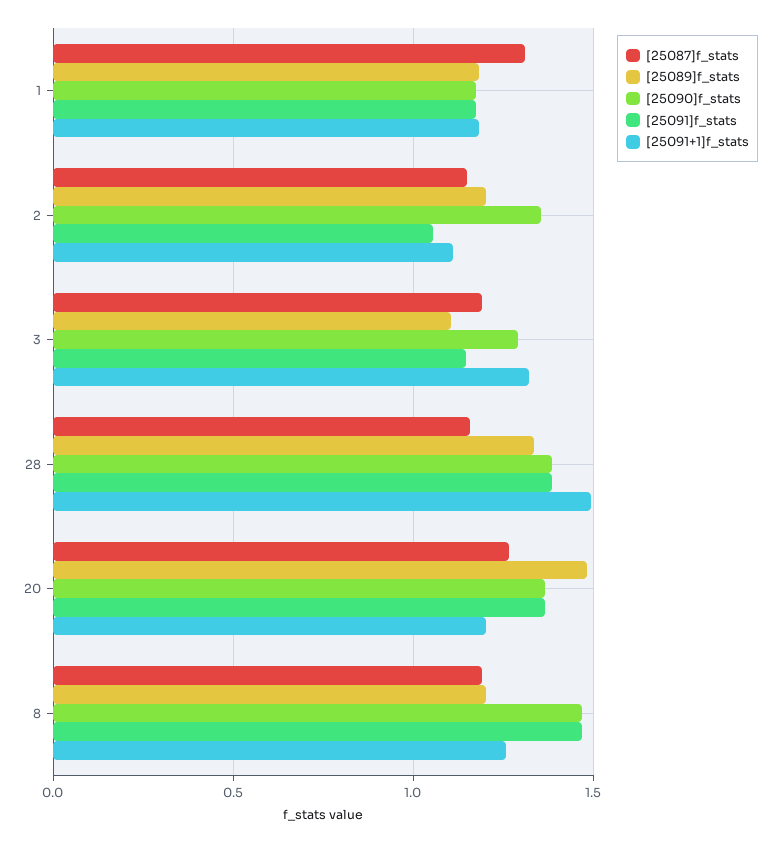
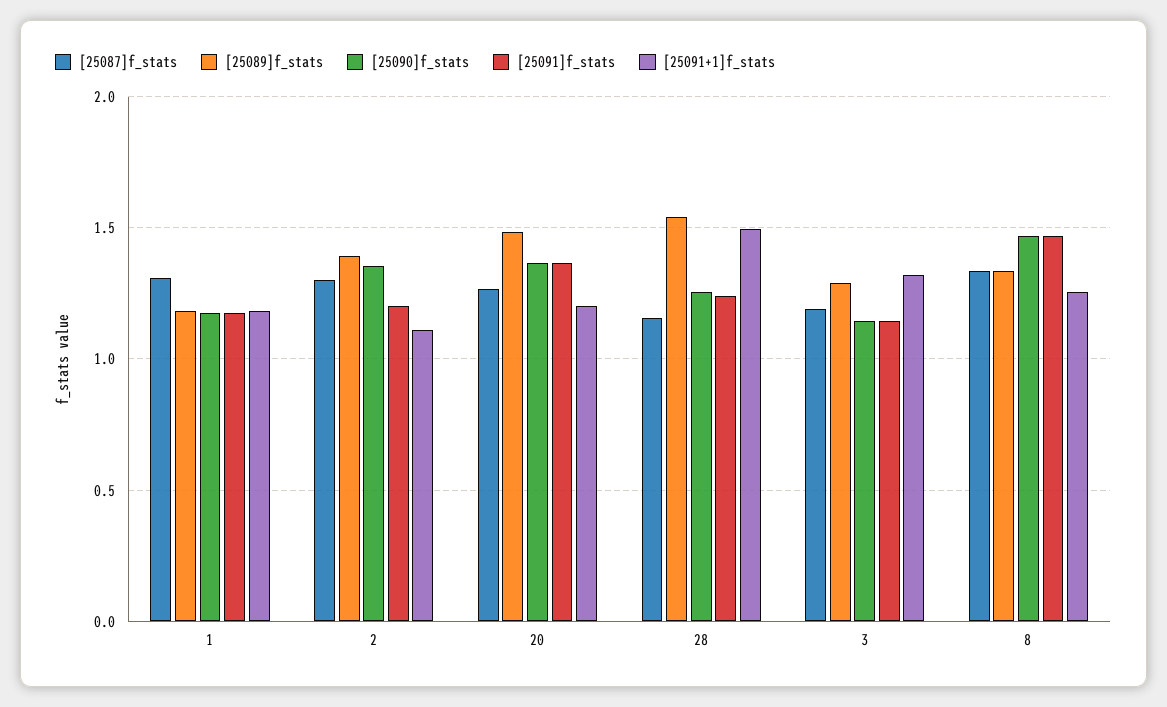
[25087]f_stats, 2: 1.15 -> 1.3
[25089]f_stats, 2: 1.2 -> 1.4
[25091]f_stats, 2: 1.05 -> 1.2
[25089]f_stats, 3: 1.1 -> 1.3
[25090]f_stats, 3: 1.3 -> 1.15
[25089]f_stats, 28: 1.35 -> 1.55
[25090]f_stats, 28: 1.4 -> 1.25
[25091]f_stats, 28: 1.4 -> 1.25
[25087]f_stats, 8: 1.2 -> 1.35
[25089]f_stats, 8: 1.2 -> 1.35

